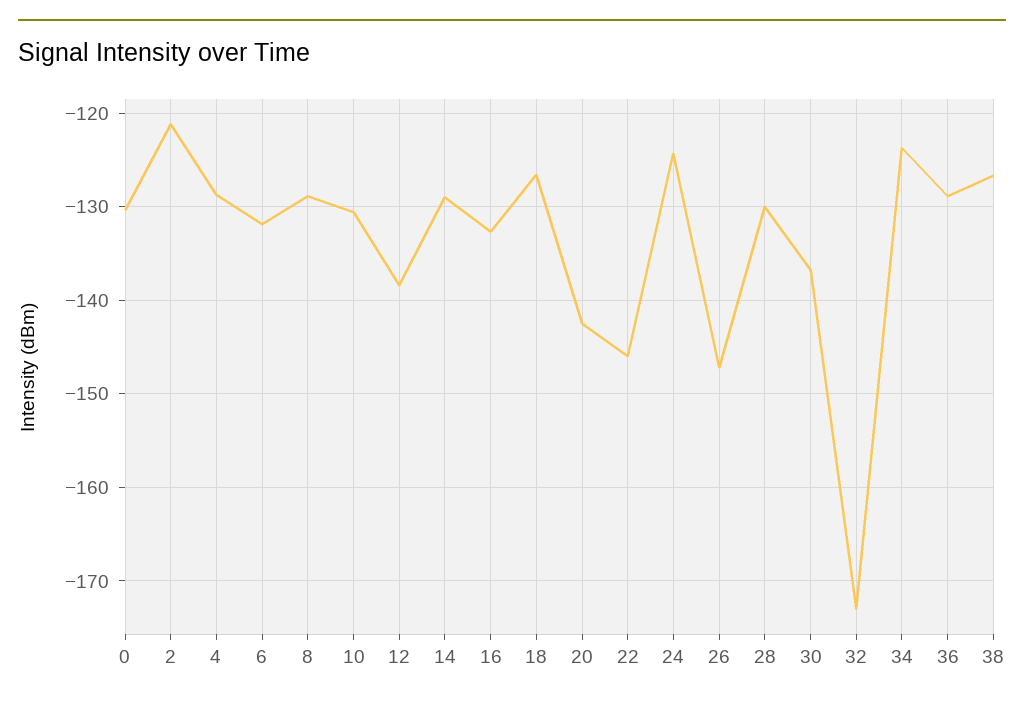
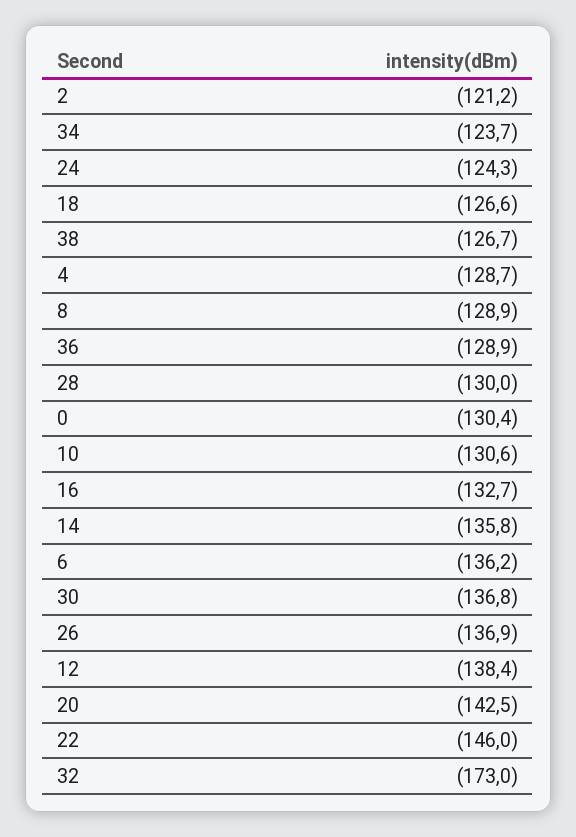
6: -132 -> -136.2
14: -129 -> -135.8
26: -147 -> -136.9

